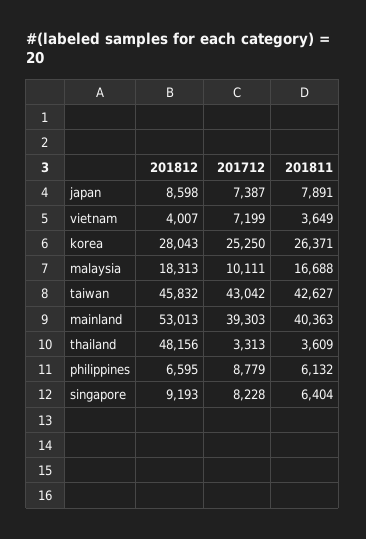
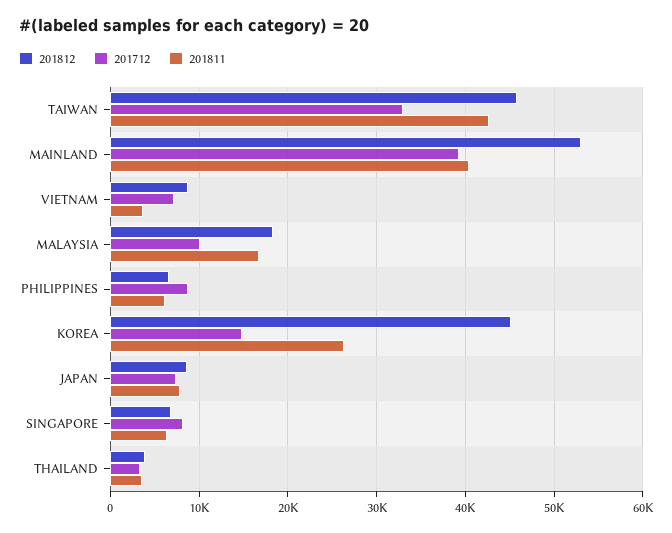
201812, vietnam: 4007 -> 9000
201812, korea: 28043 -> 45000
201712, korea: 25250 -> 15000
201712, taiwan: 43042 -> 33000
201812, thailand: 48156 -> 4000
201812, singapore: 9193 -> 7000

